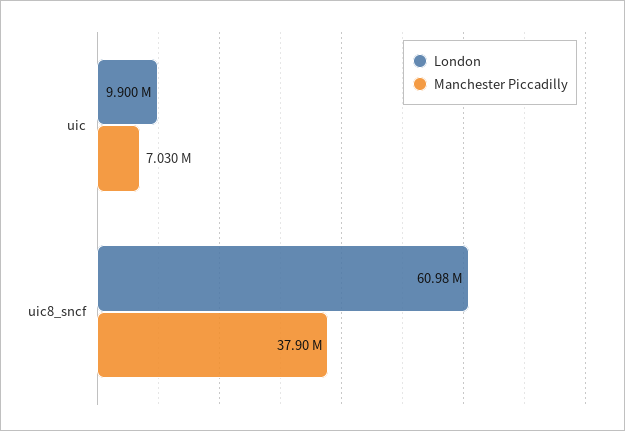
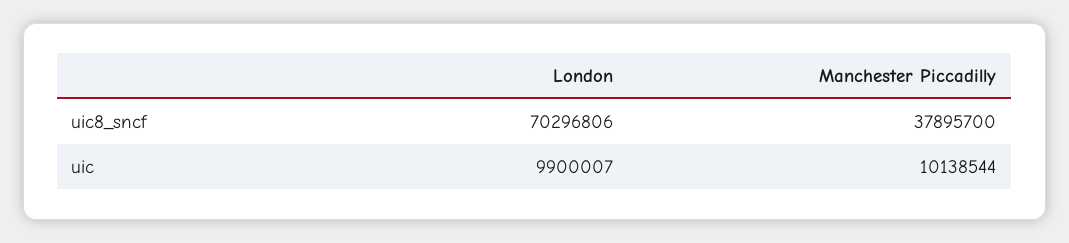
Manchester Piccadilly, uic: 7030000 -> 10138544
London, uic8_sncf: 60980000 -> 70296806

